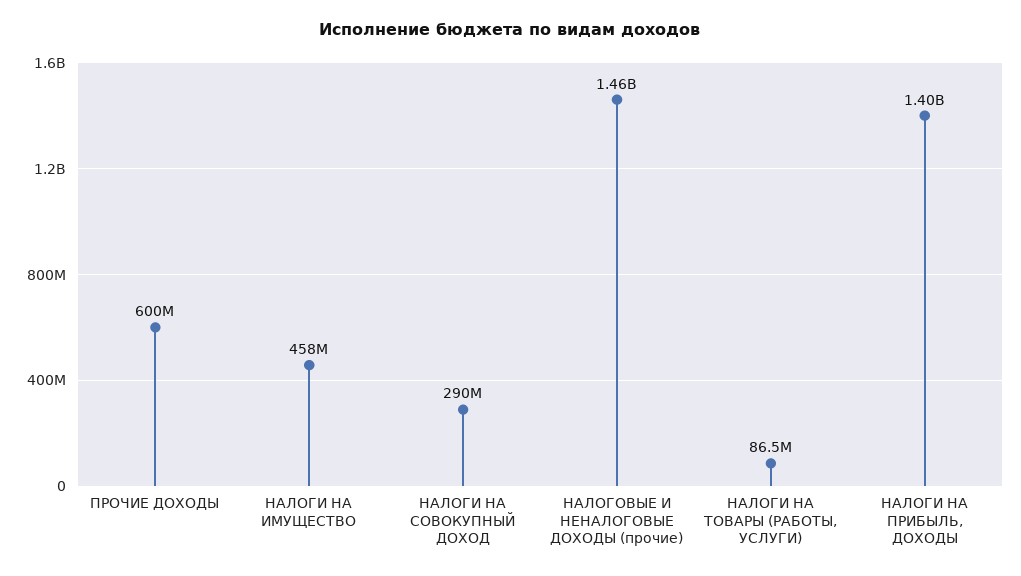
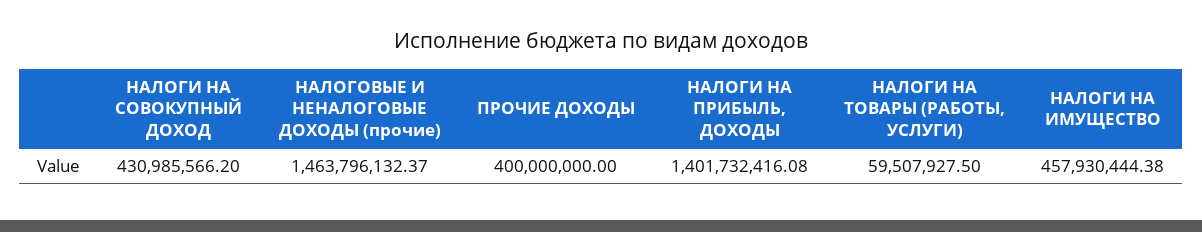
ПРОЧИЕ ДОХОДЫ: 600000000 -> 400000000
НАЛОГИ НА СОВОКУПНЫЙ ДОХОД: 290000000 -> 430985566.2
НАЛОГИ НА ТОВАРЫ (РАБОТЫ, УСЛУГИ): 86500000 -> 59507927.5

